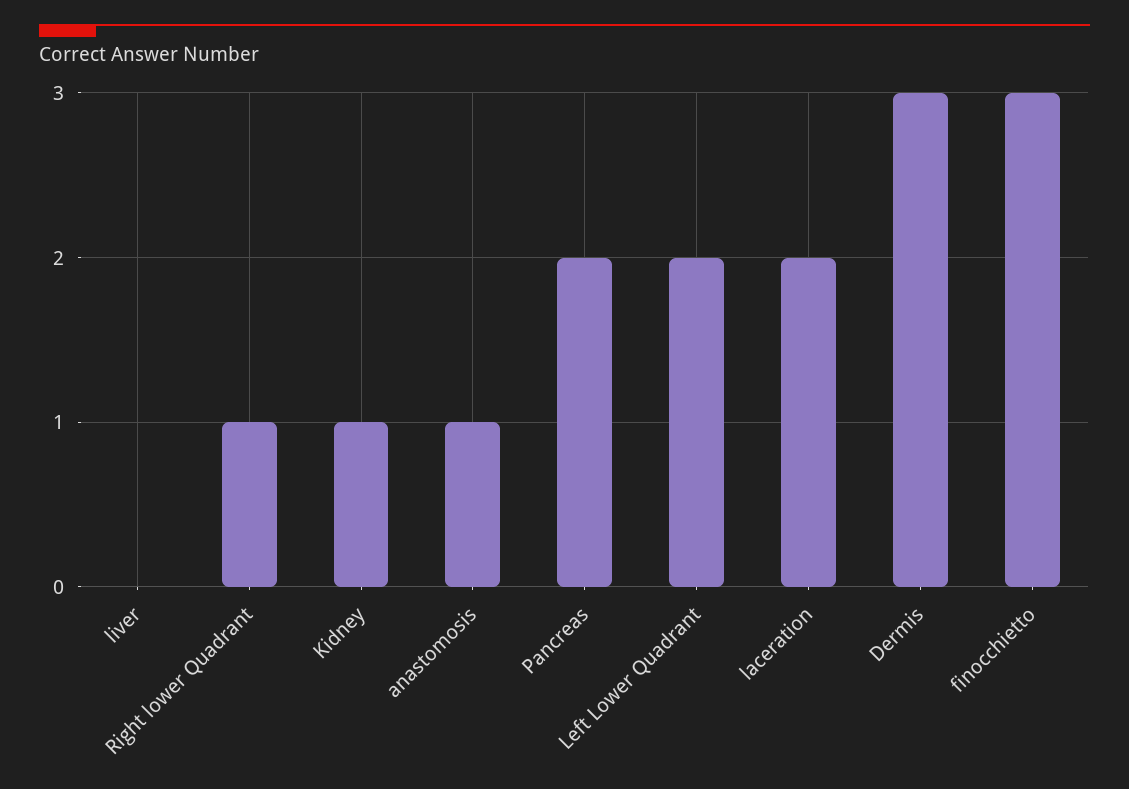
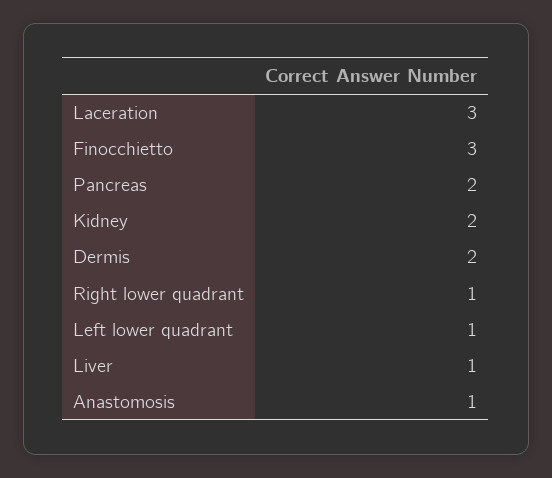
liver: 0 -> 1
Kidney: 1 -> 2
Left Lower Quadrant: 2 -> 1
laceration: 2 -> 3
Dermis: 3 -> 2

